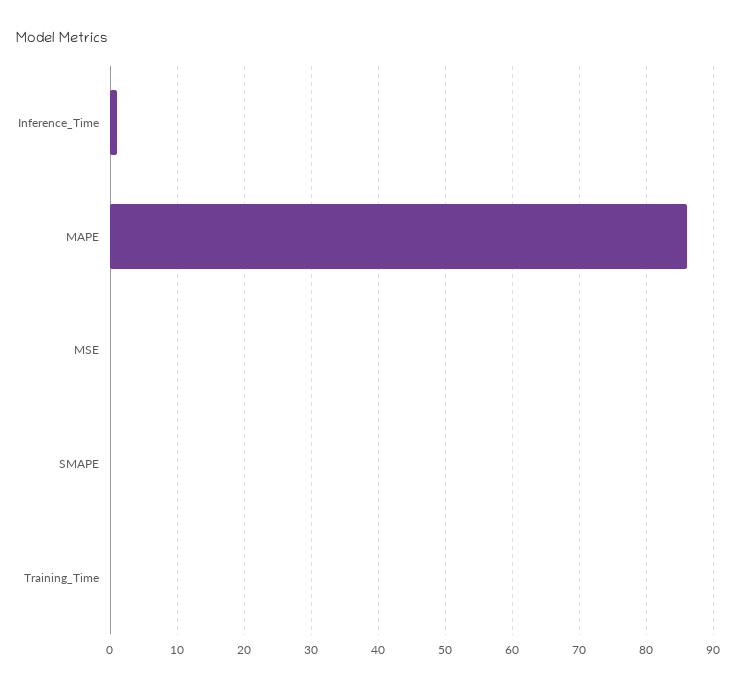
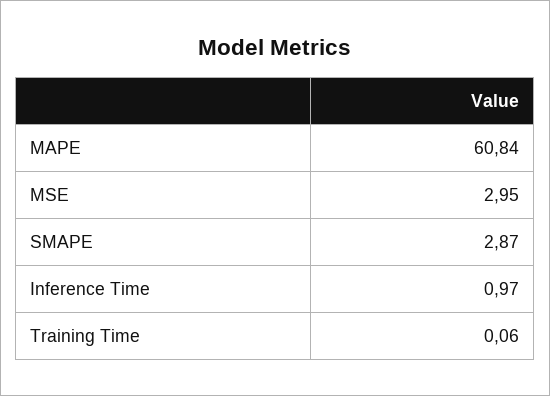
MAPE: 86 -> 60.84
MSE: 0 -> 2.95
SMAPE: 0 -> 2.87

